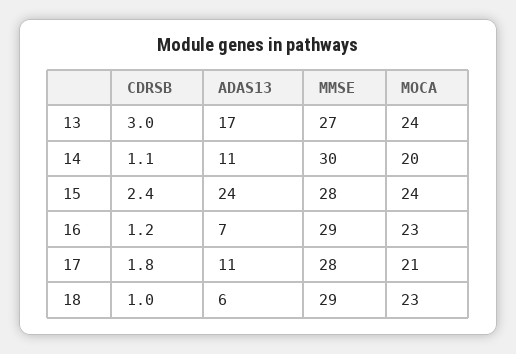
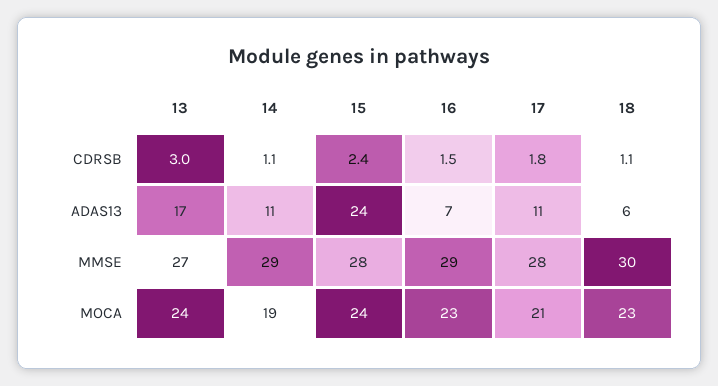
MMSE, 14: 30 -> 29
MOCA, 14: 20 -> 19
CDRSB, 16: 1.2 -> 1.5
CDRSB, 18: 1 -> 1.1
MMSE, 18: 29 -> 30

